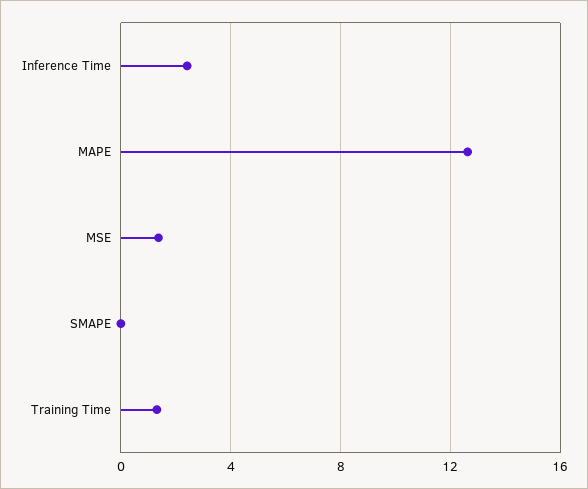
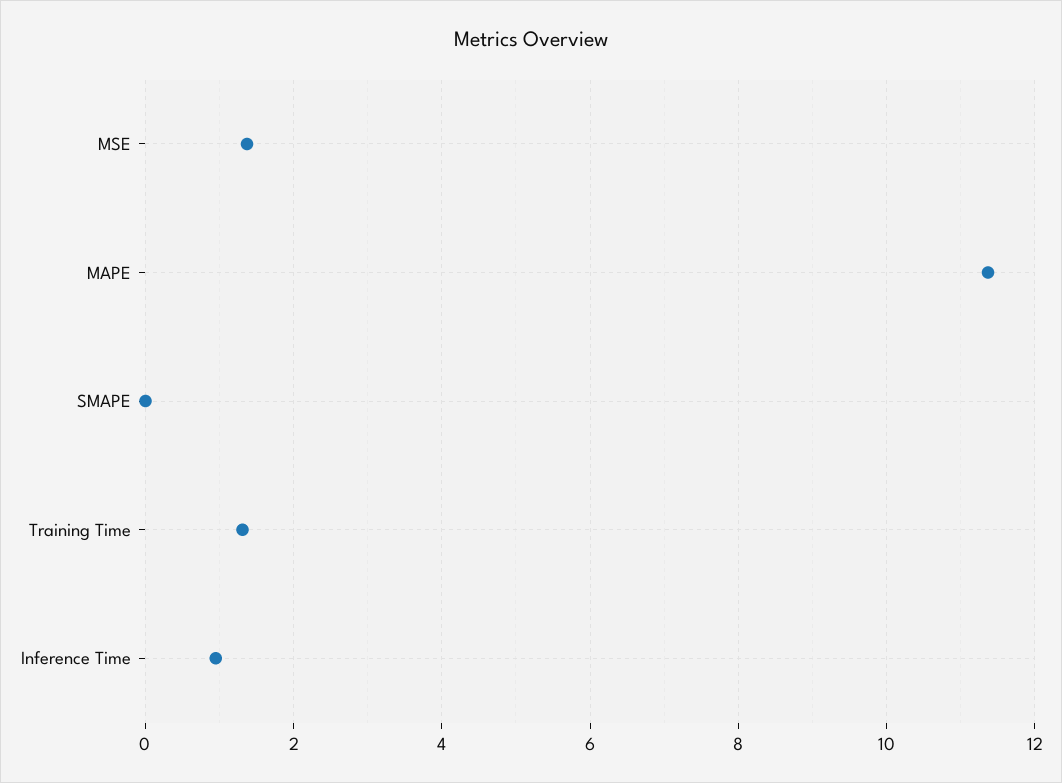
Inference Time: 2.5 -> 1
MAPE: 12.5 -> 11.4

